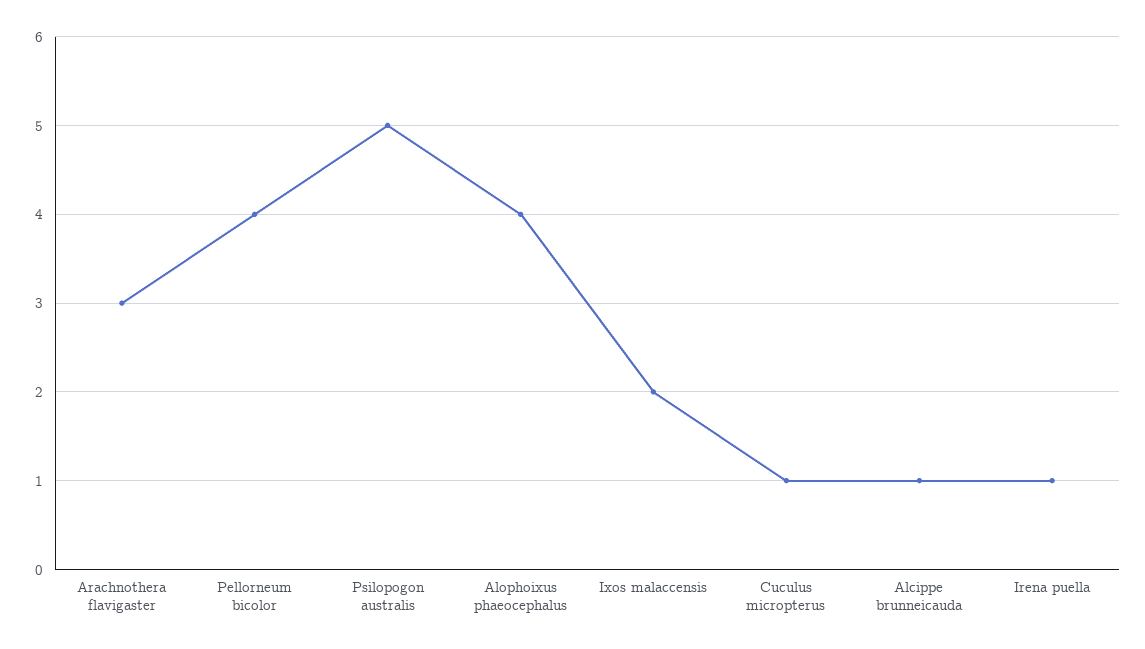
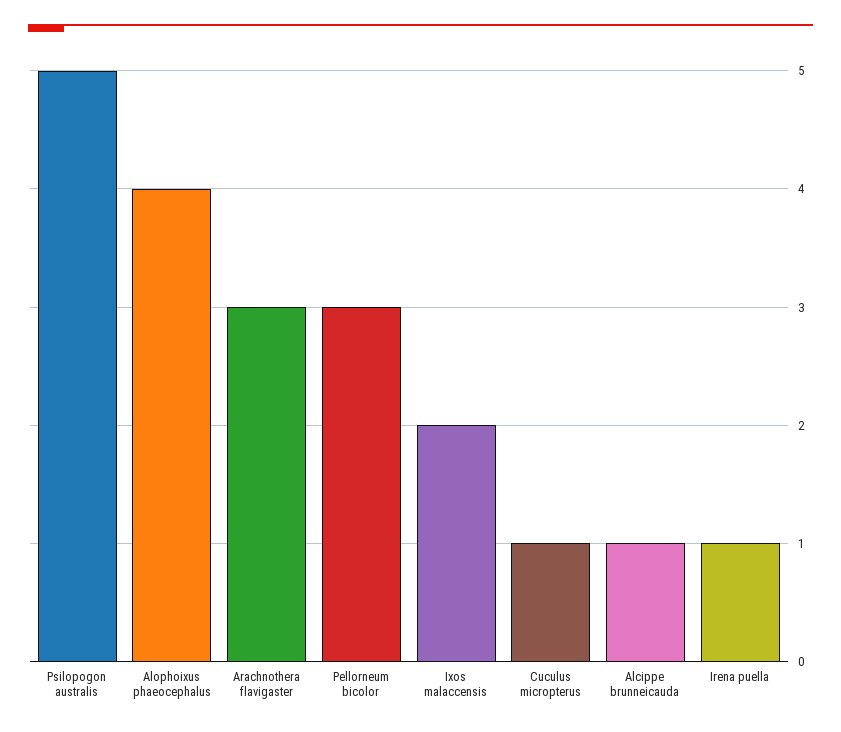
Pellorneum bicolor: 4 -> 3

